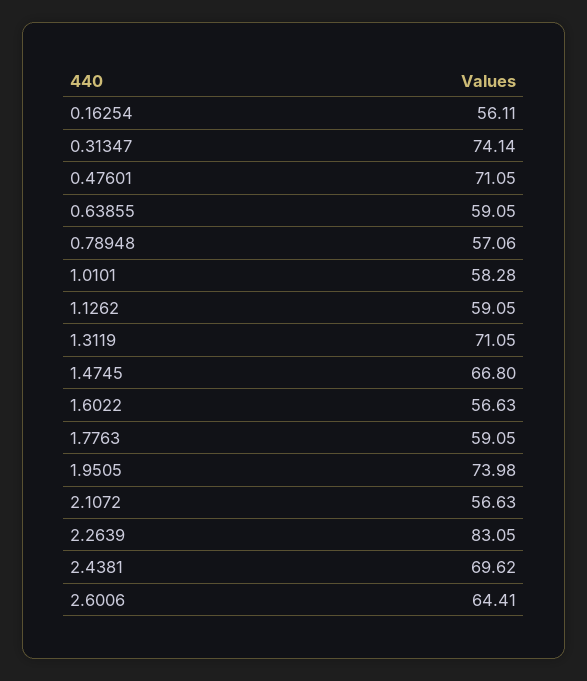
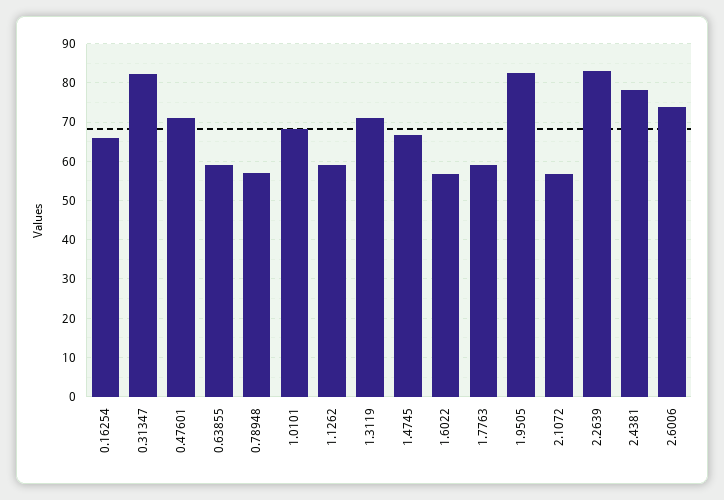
0.16254: 56.11 -> 66
0.31347: 74.14 -> 82
1.0101: 58.28 -> 68
1.9505: 73.98 -> 82
2.4381: 69.62 -> 78
2.6006: 64.41 -> 74

